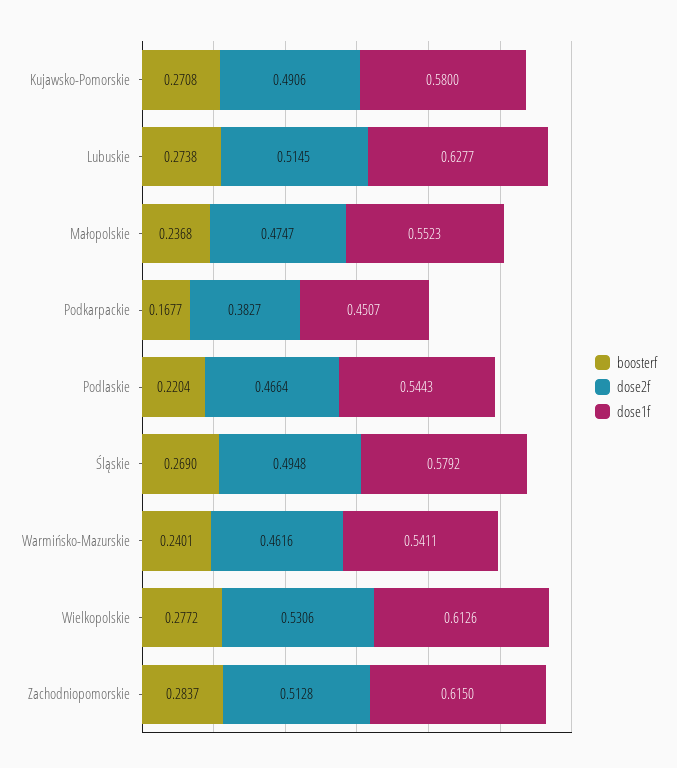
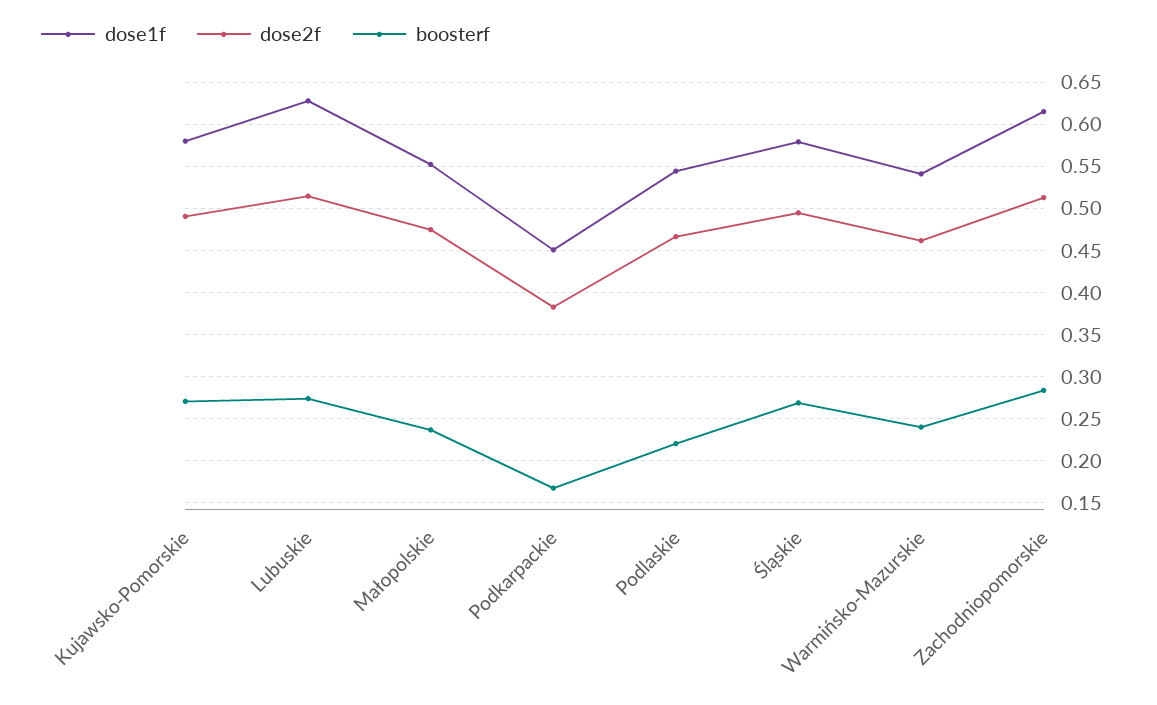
boosterf, Wielkopolskie: 0.2772 -> none
dose2f, Wielkopolskie: 0.5306 -> none
dose1f, Wielkopolskie: 0.6126 -> none

